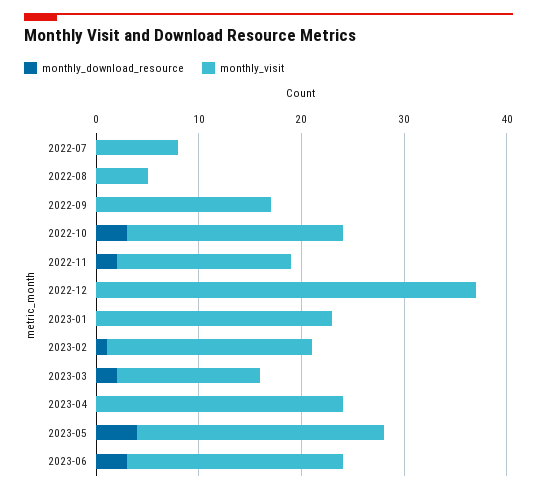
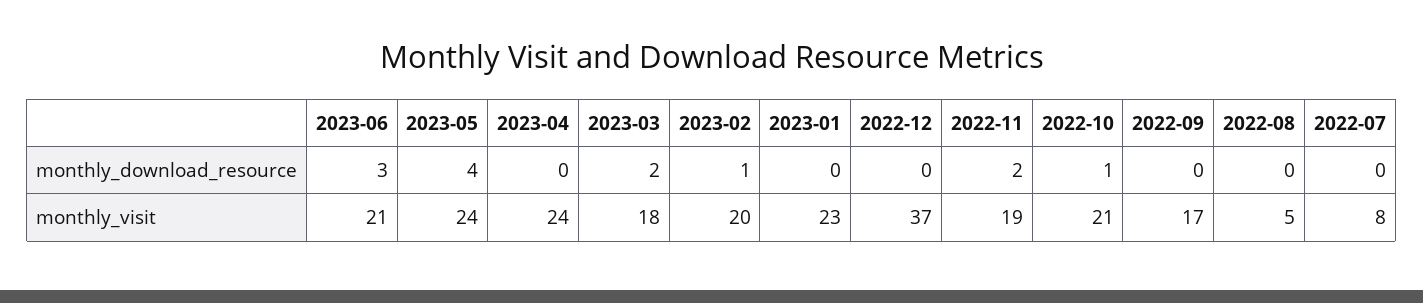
monthly_download_resource, 2022-10: 3 -> 1
monthly_visit, 2022-11: 17 -> 19
monthly_visit, 2023-03: 14 -> 18

